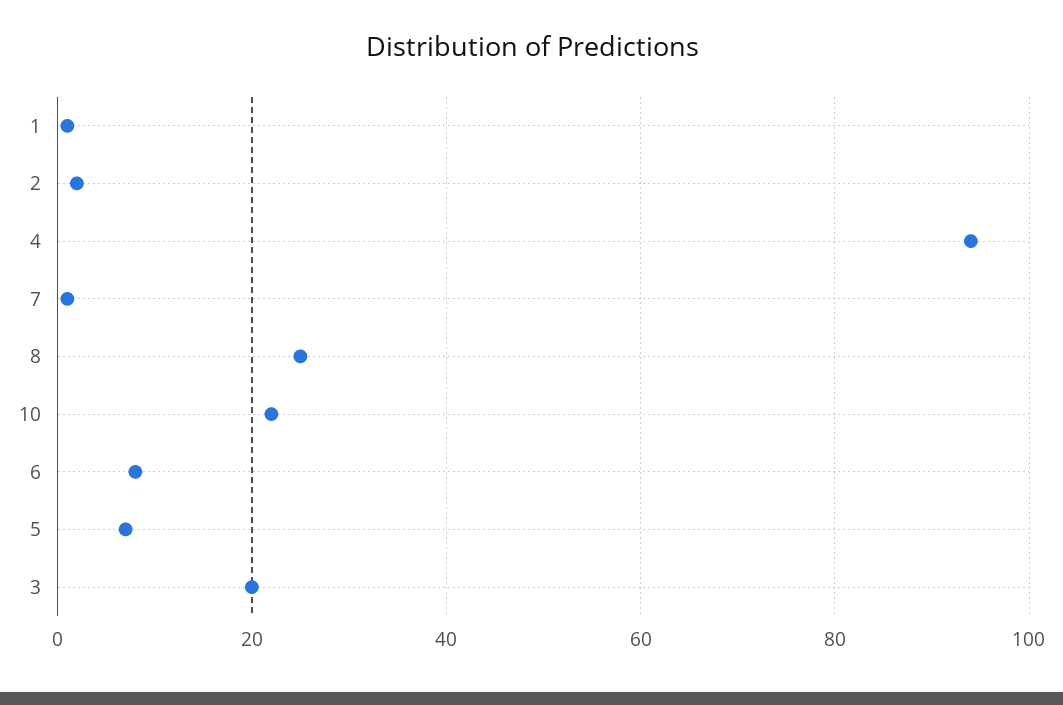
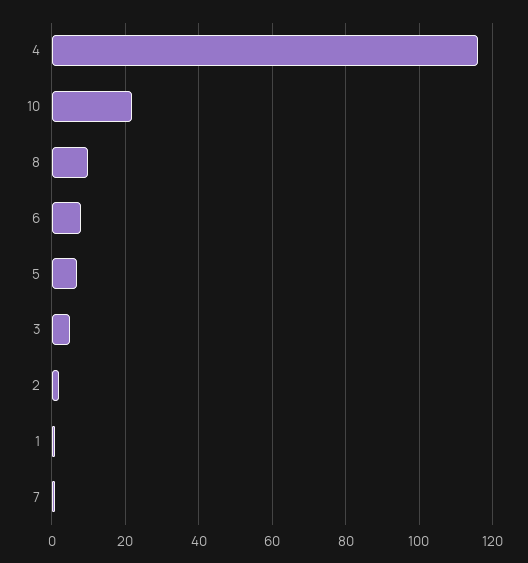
4: 95 -> 115
8: 25 -> 10
3: 20 -> 5

